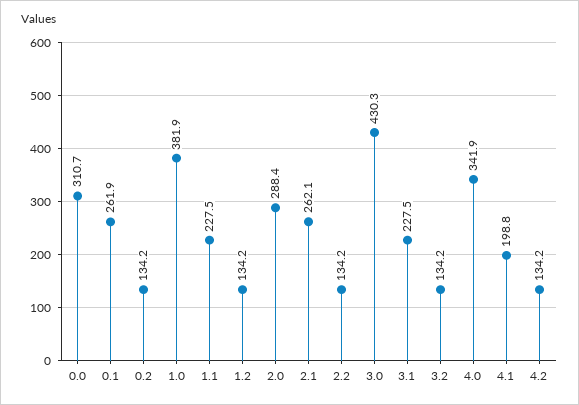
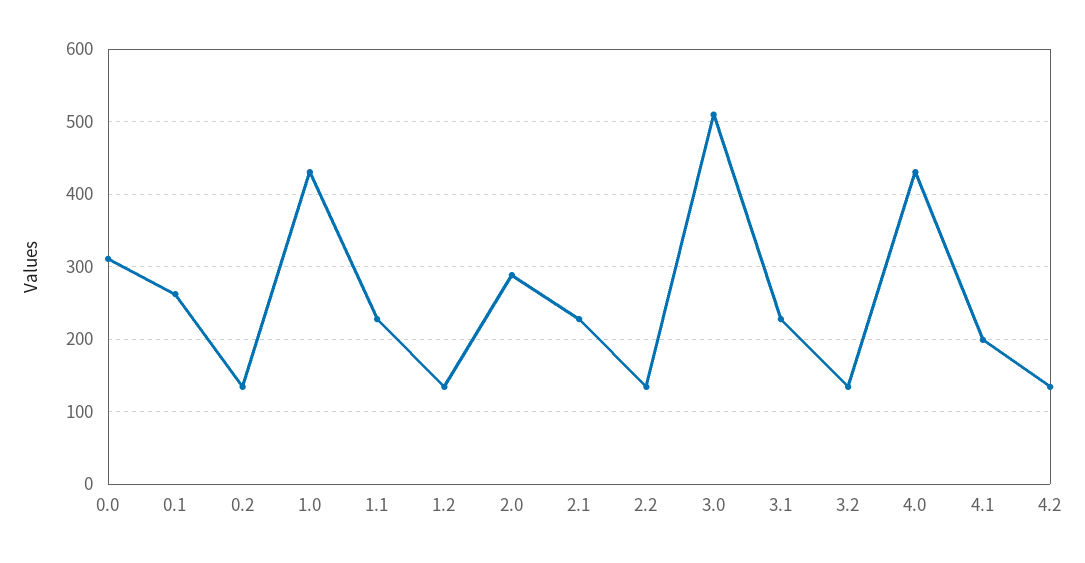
1.0: 381.9 -> 430
2.1: 262.1 -> 230
3.0: 430.3 -> 510
4.0: 341.9 -> 430

